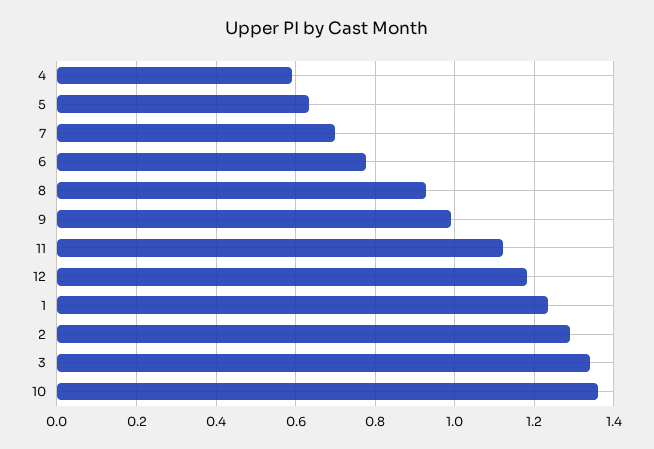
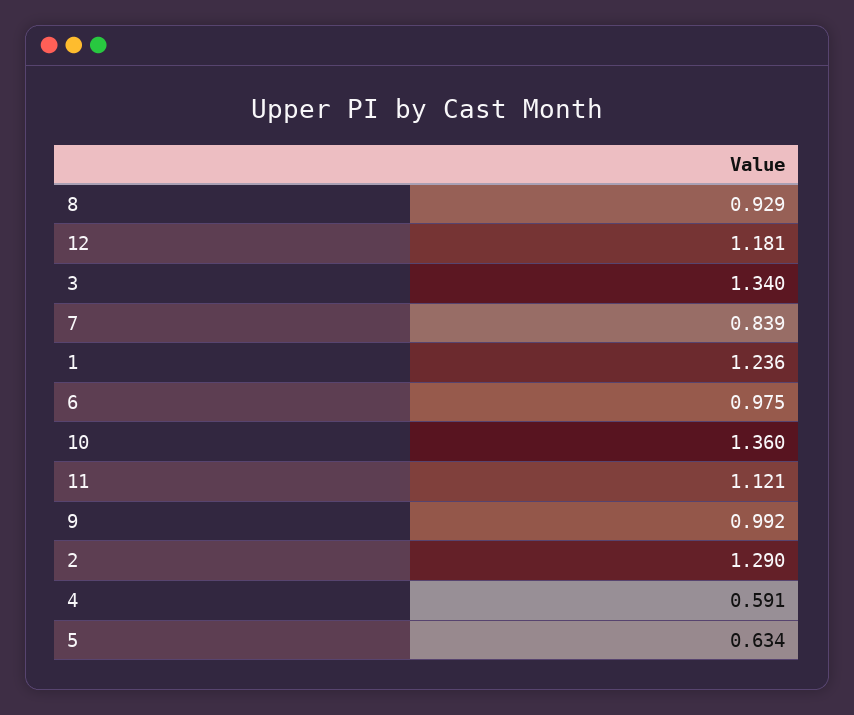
7: 0.7 -> 0.839
6: 0.78 -> 0.975

